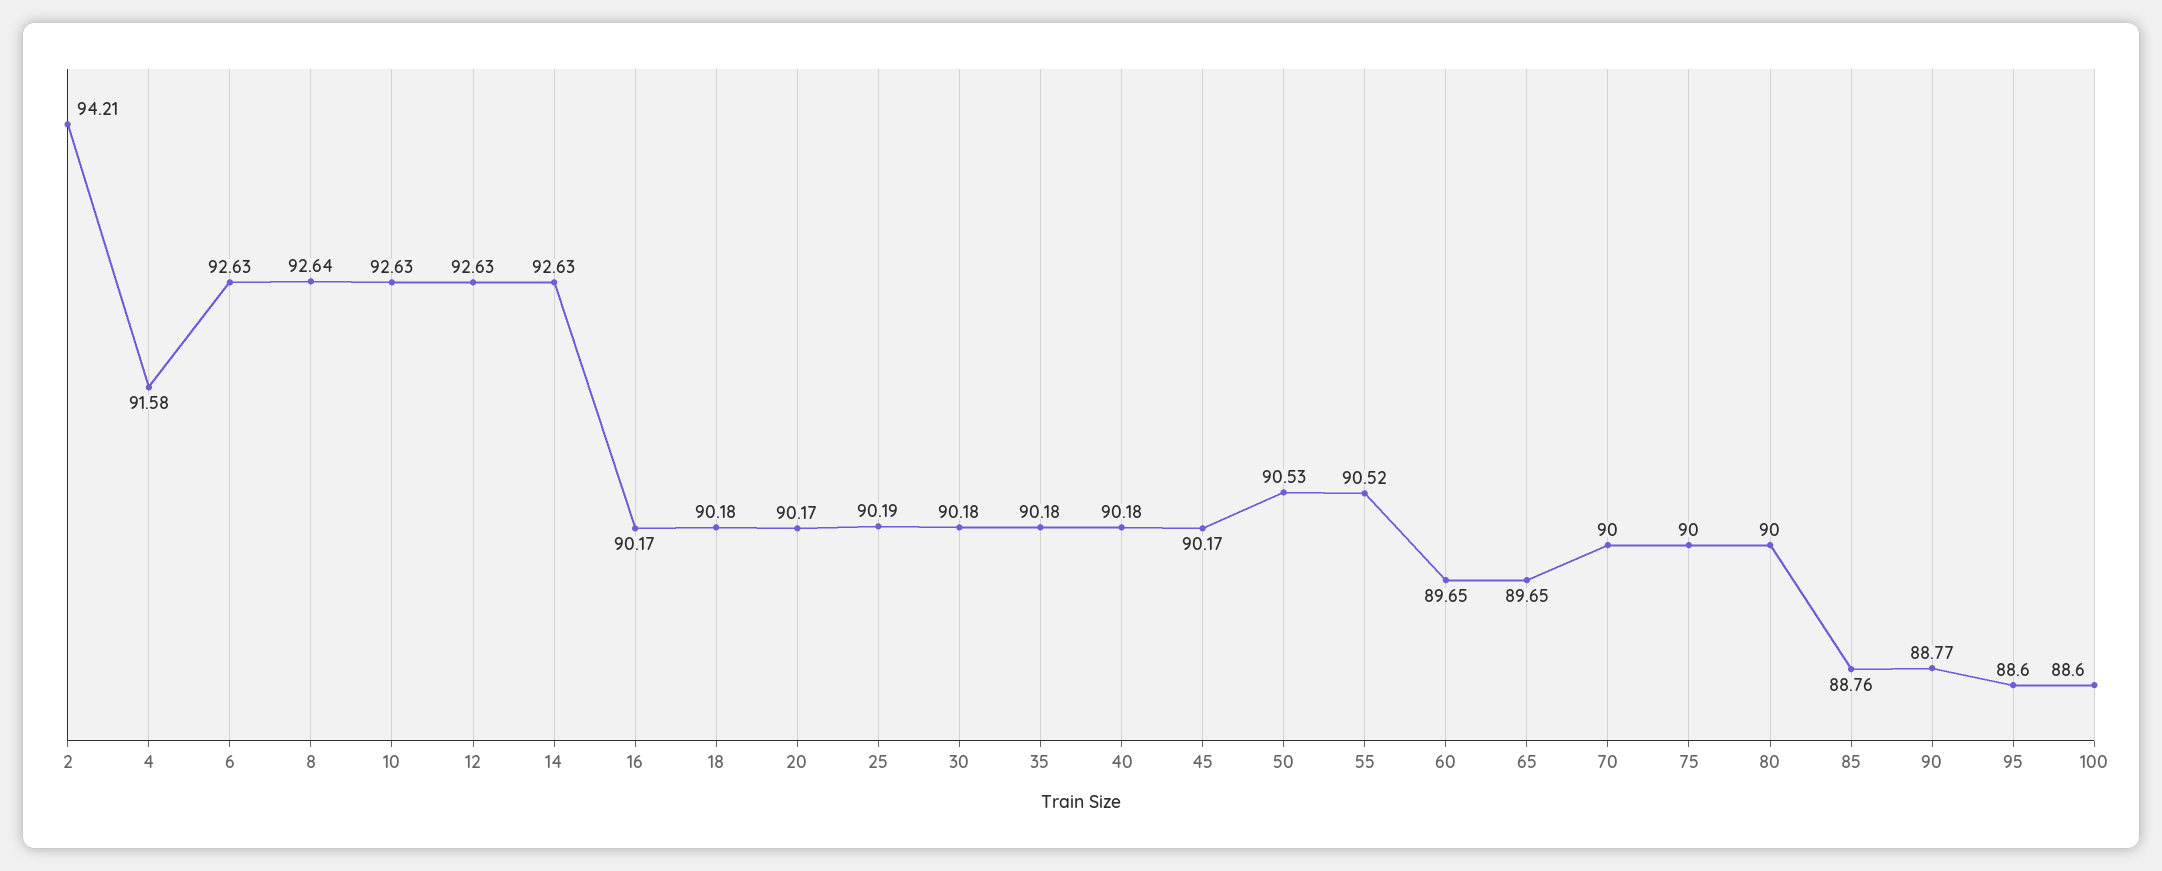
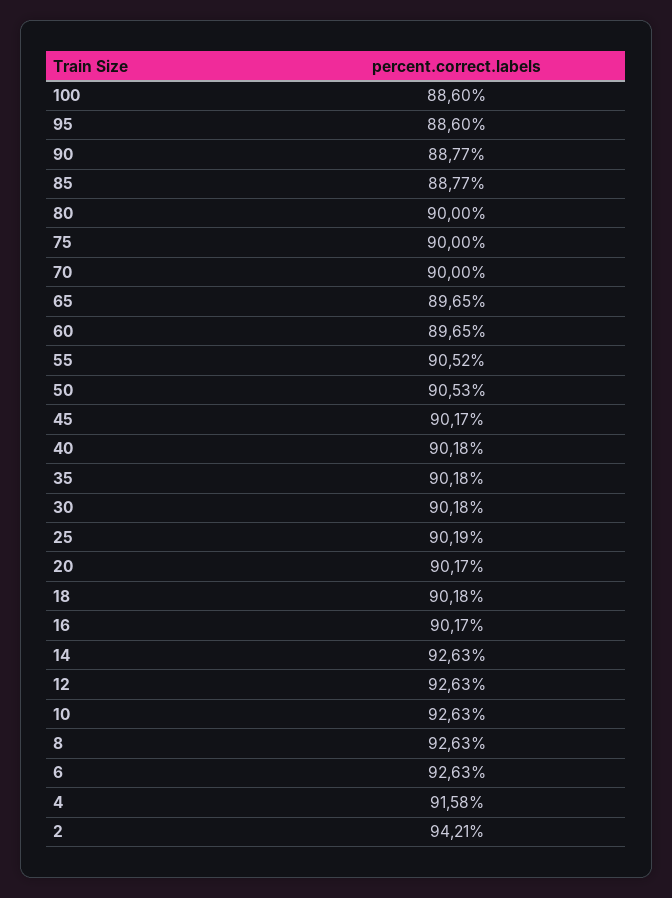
8: 92.64 -> 92.63
85: 88.76 -> 88.77

